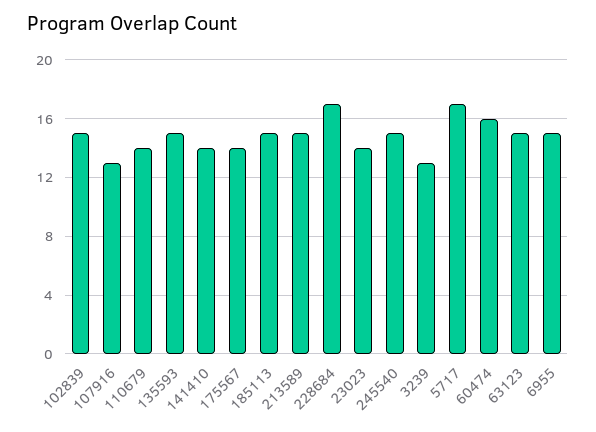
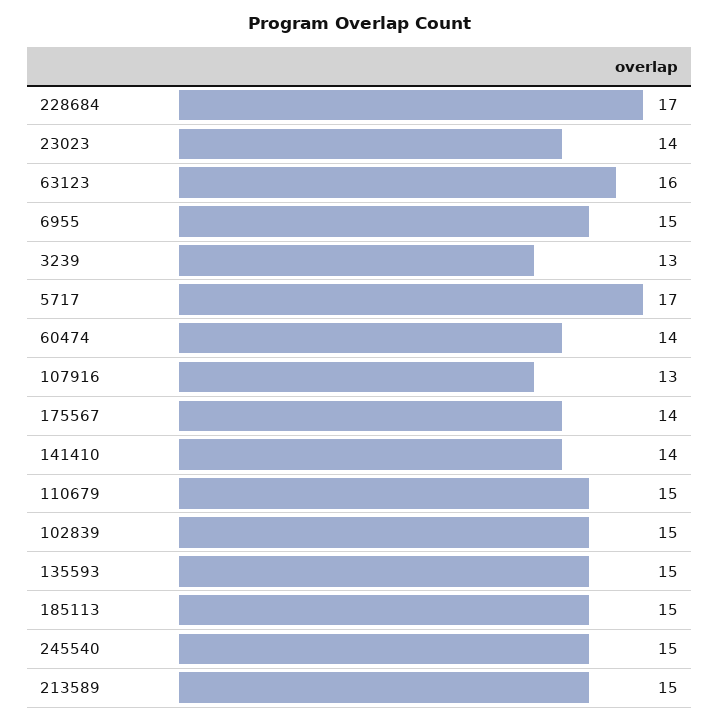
110679: 14 -> 15
60474: 16 -> 14
63123: 15 -> 16

